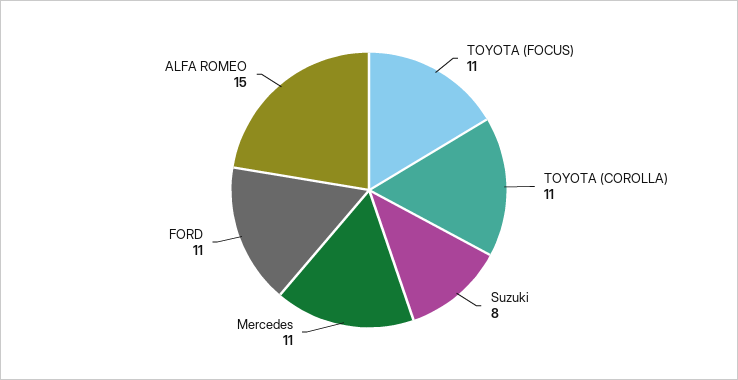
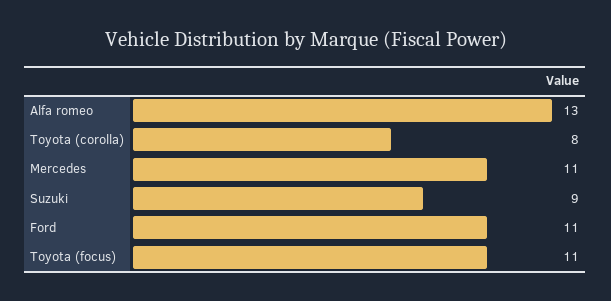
TOYOTA (COROLLA): 11 -> 8
Suzuki: 8 -> 9
ALFA ROMEO: 15 -> 13

